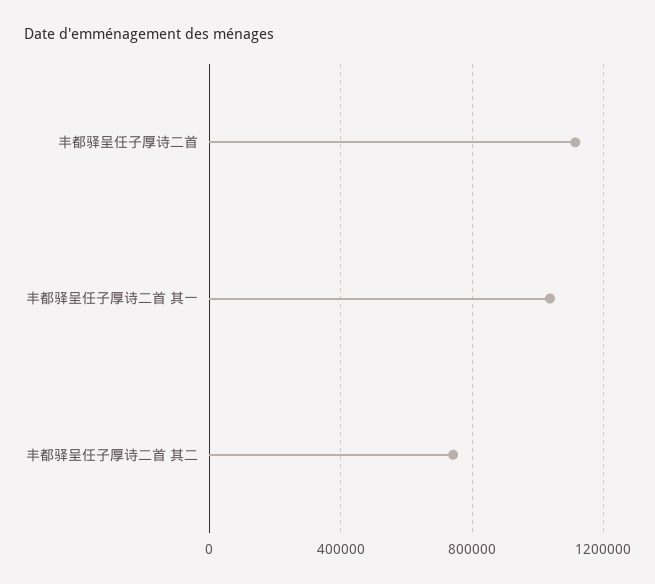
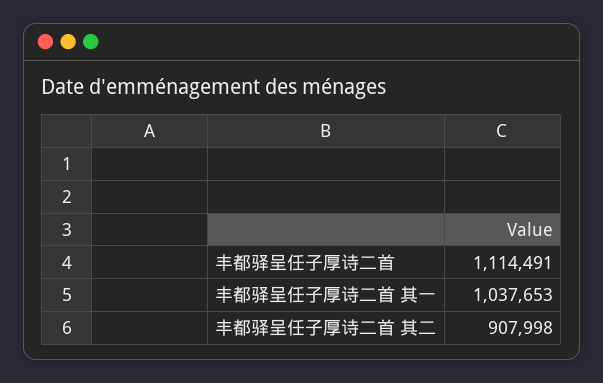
丰都驿呈任子厚诗二首 其二: 750000 -> 907998

